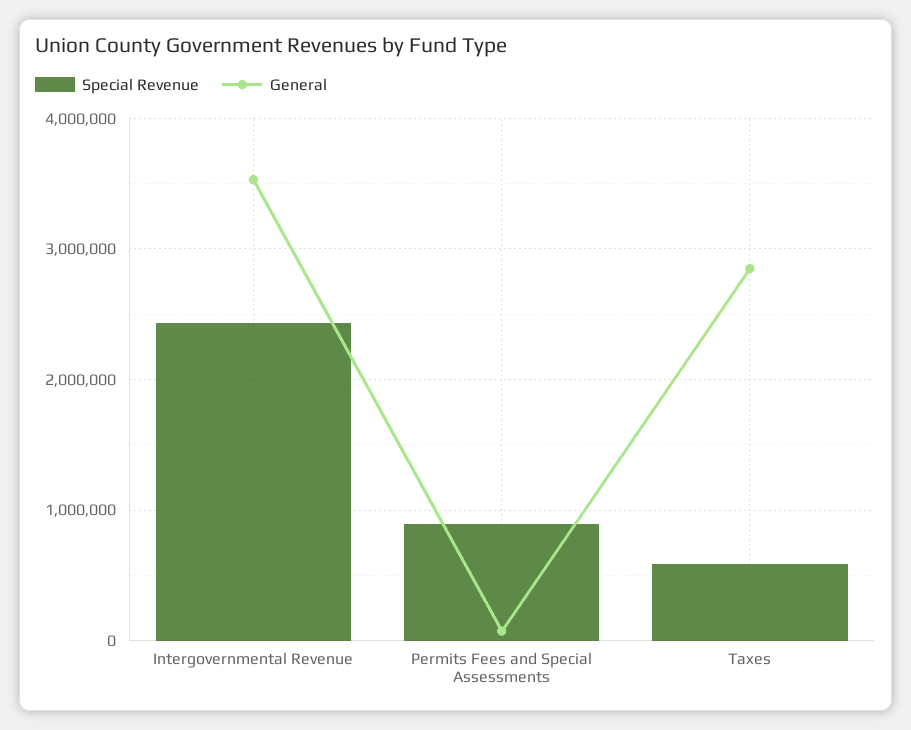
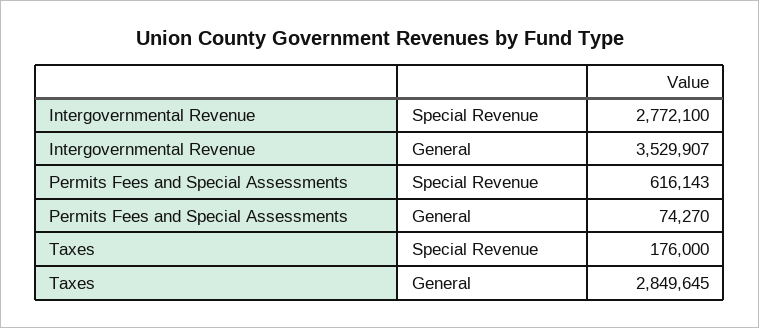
Special Revenue, Intergovernmental Revenue: 2400000 -> 2772100
Special Revenue, Permits Fees and Special Assessments: 900000 -> 616143
Special Revenue, Taxes: 600000 -> 176000

